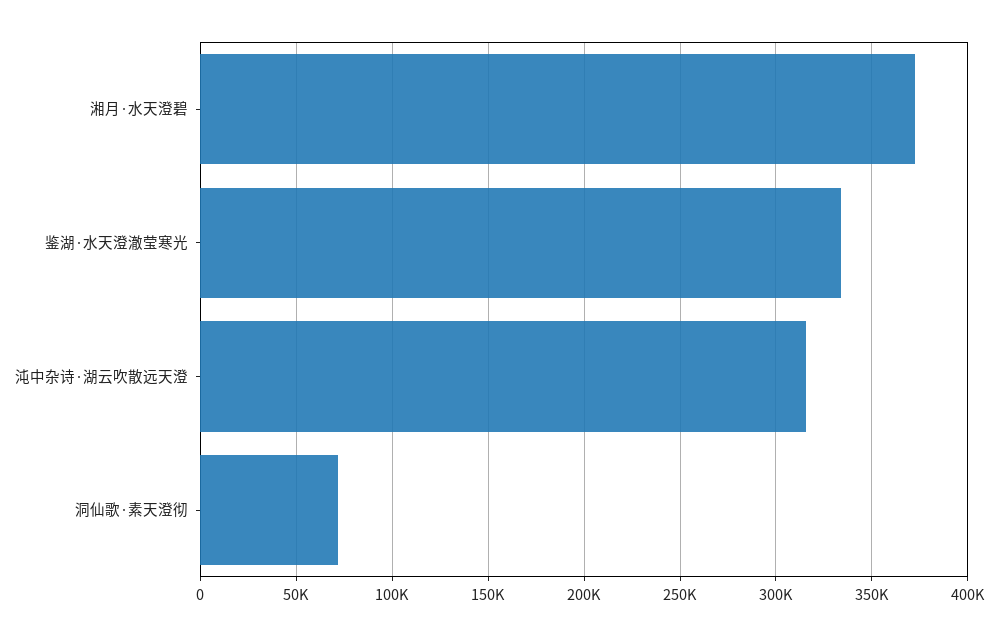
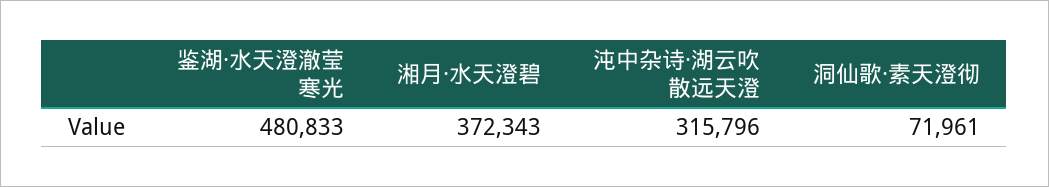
鉴湖·水天澄澈莹寒光: 335000 -> 480833

